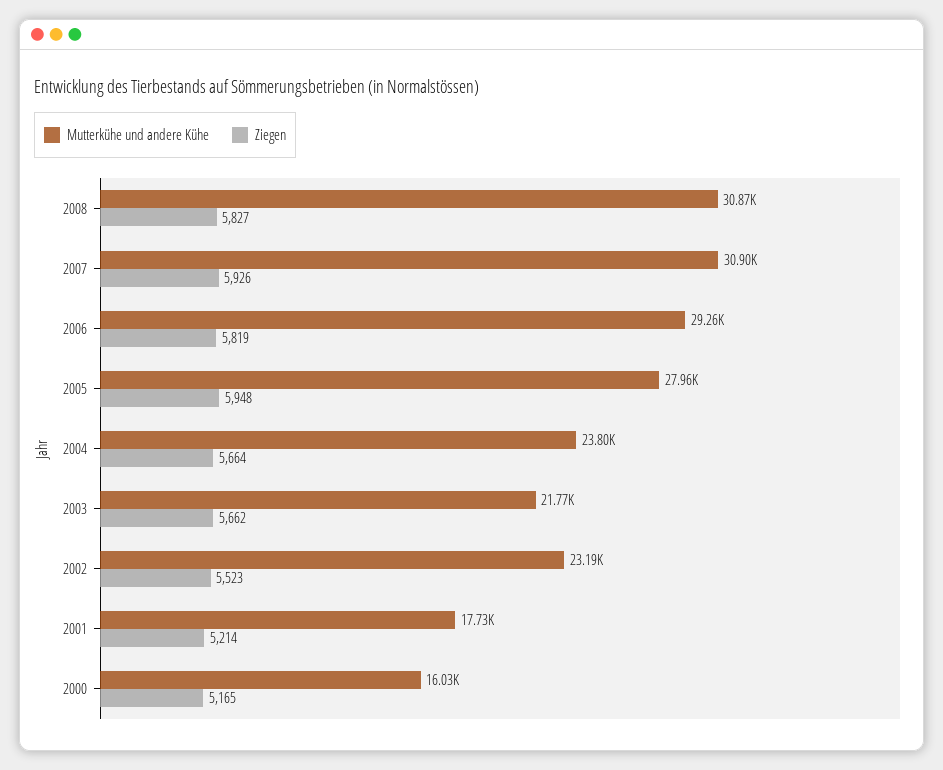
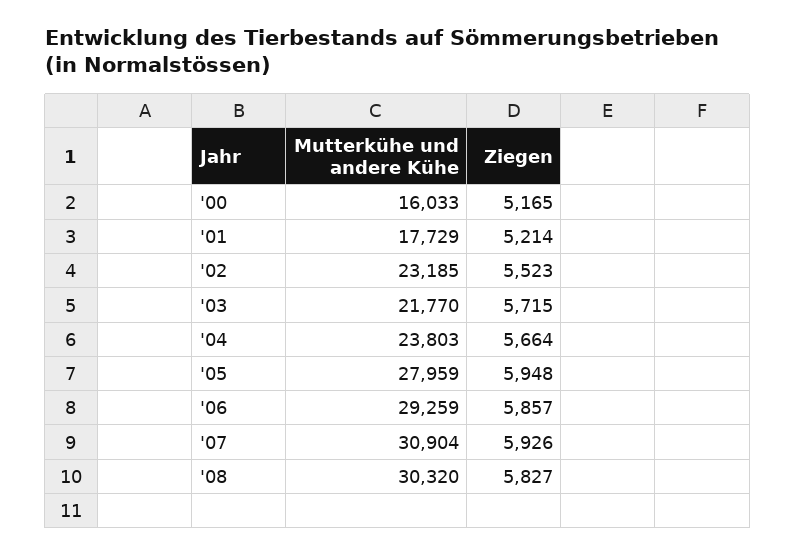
Mutterkühe und andere Kühe, 2008: 30870 -> 30320
Ziegen, 2006: 5819 -> 5857
Ziegen, 2003: 5662 -> 5715

